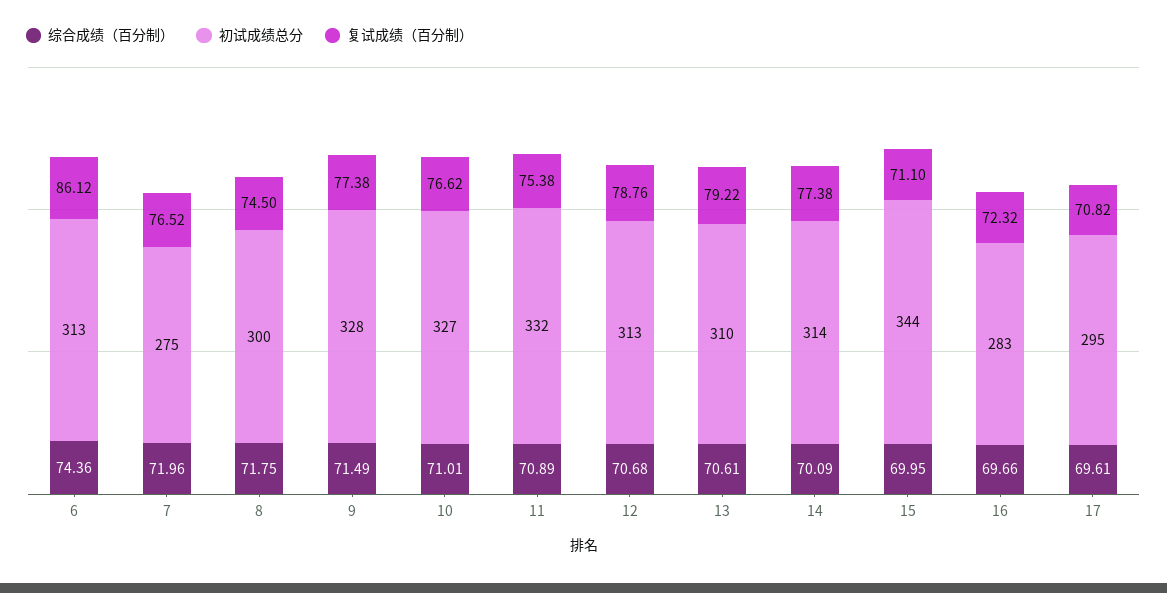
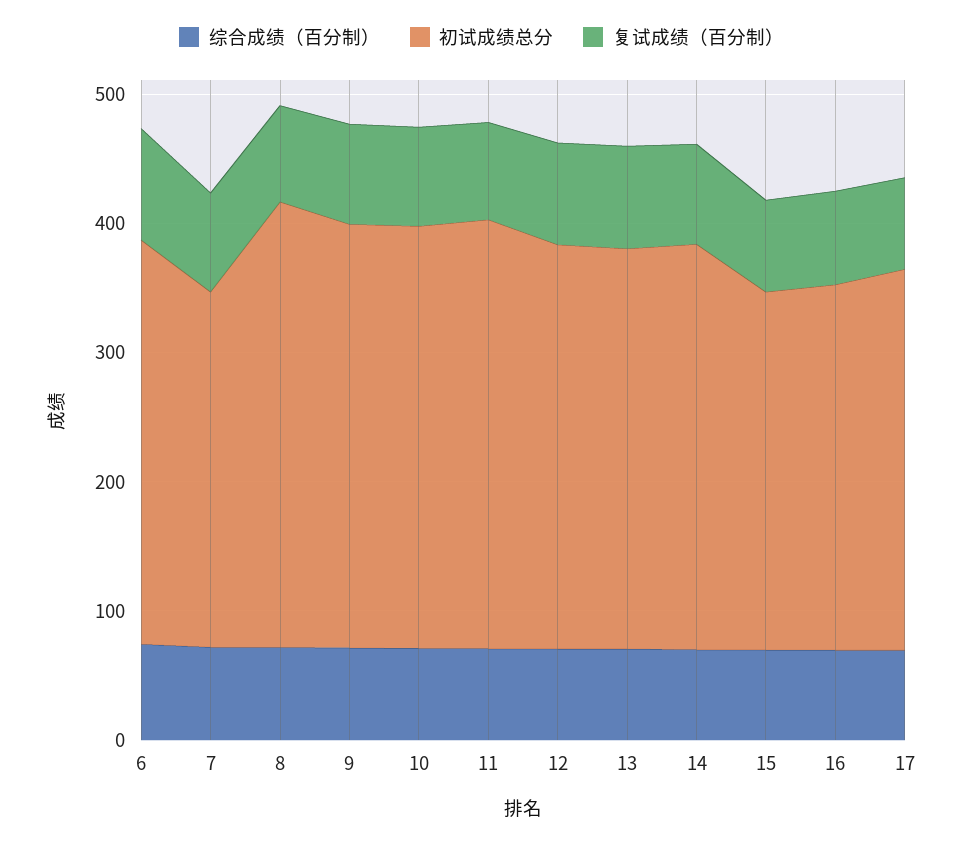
初试成绩总分, 8: 300 -> 340
初试成绩总分, 15: 344 -> 280

